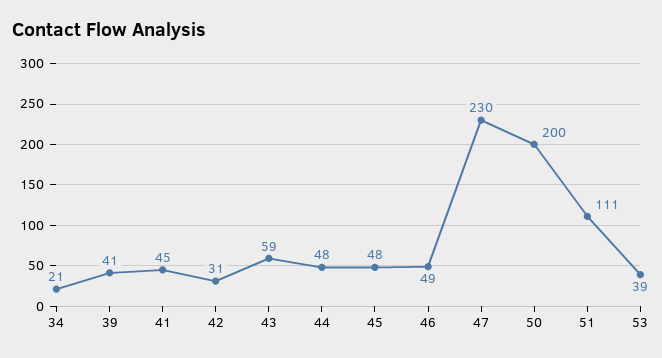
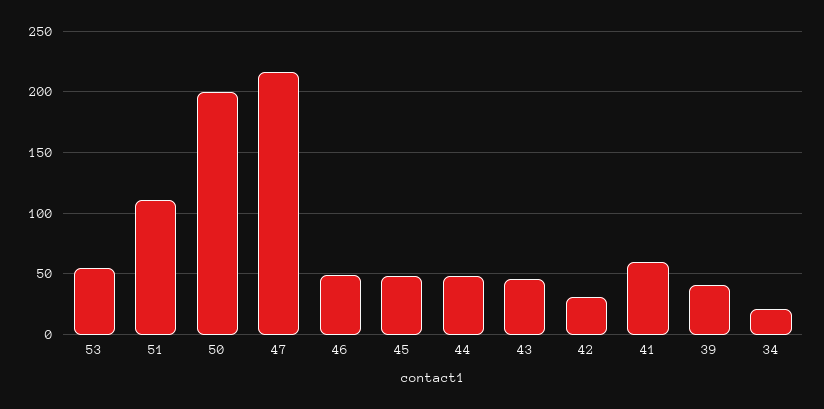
41: 45 -> 60
43: 59 -> 45
47: 230 -> 215
53: 39 -> 55

